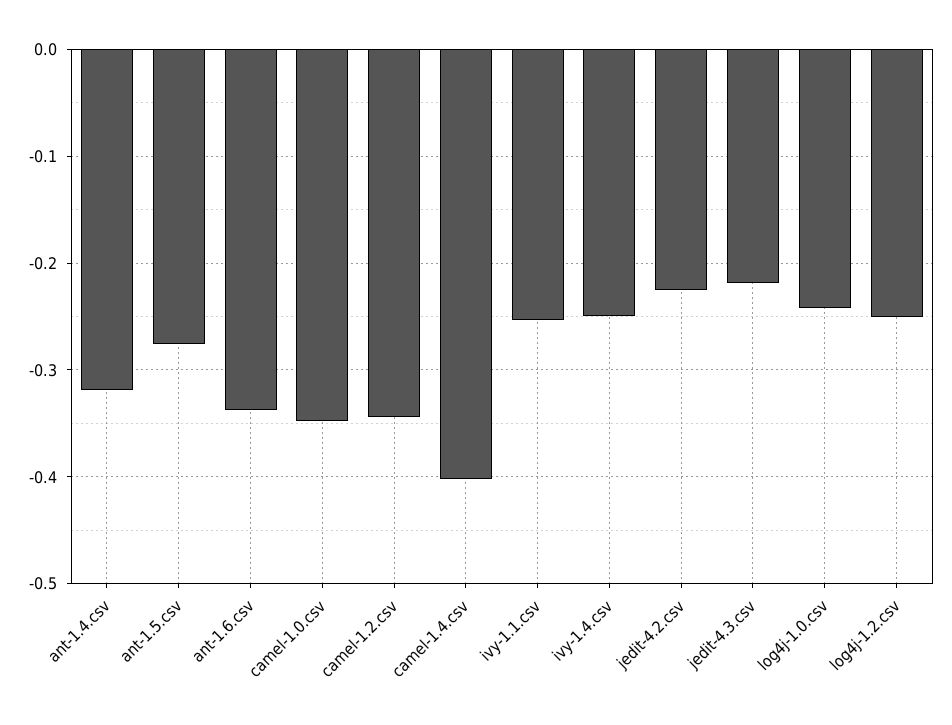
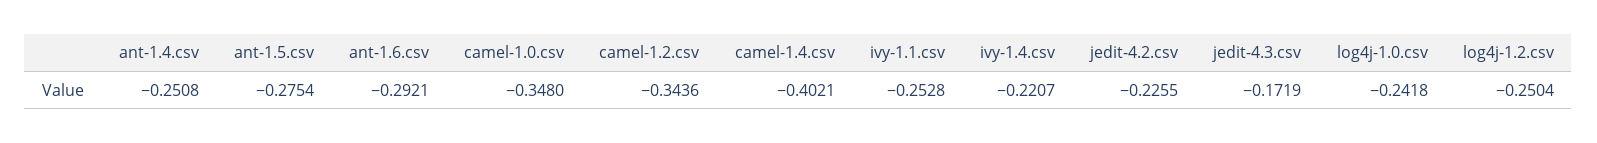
ant-1.4.csv: -0.32 -> -0.2508
ant-1.6.csv: -0.34 -> -0.2921
ivy-1.4.csv: -0.25 -> -0.2207
jedit-4.3.csv: -0.22 -> -0.1719

